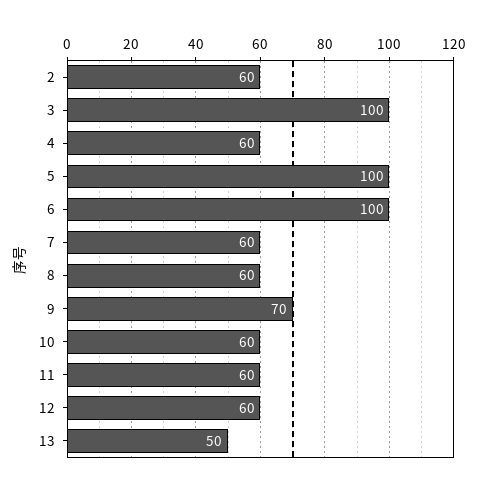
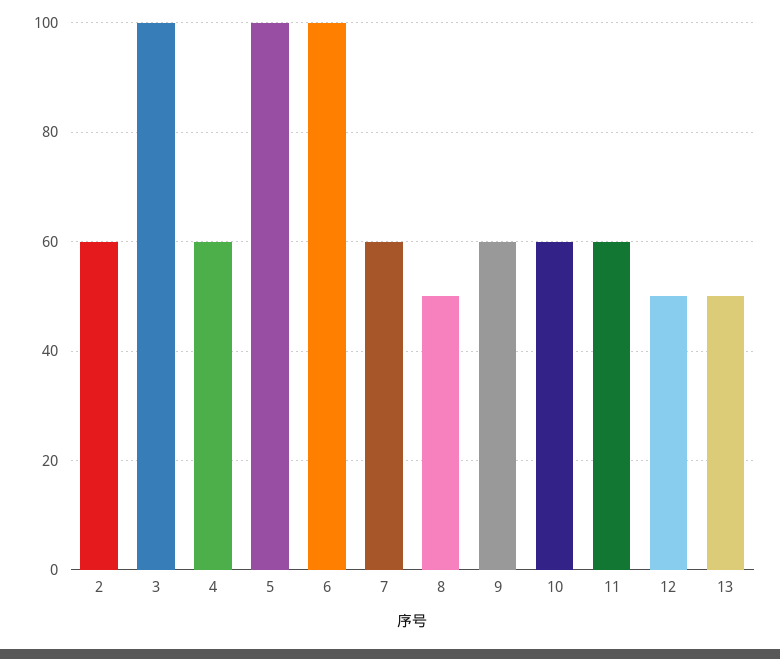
8: 60 -> 50
9: 70 -> 60
12: 60 -> 50

